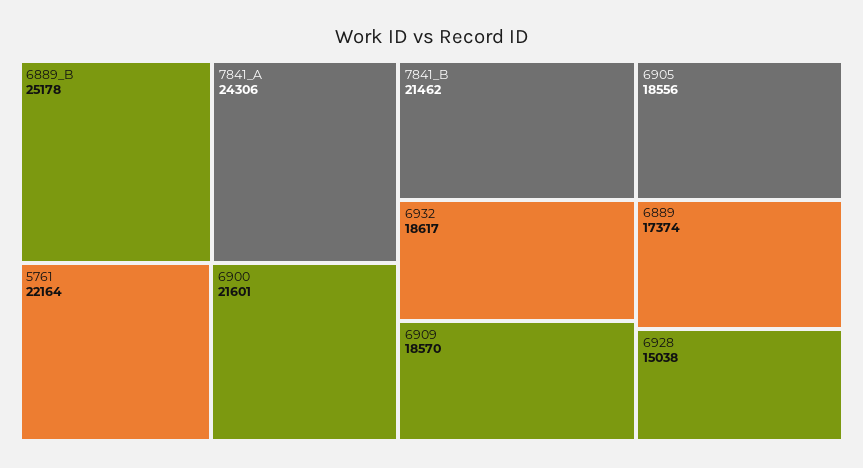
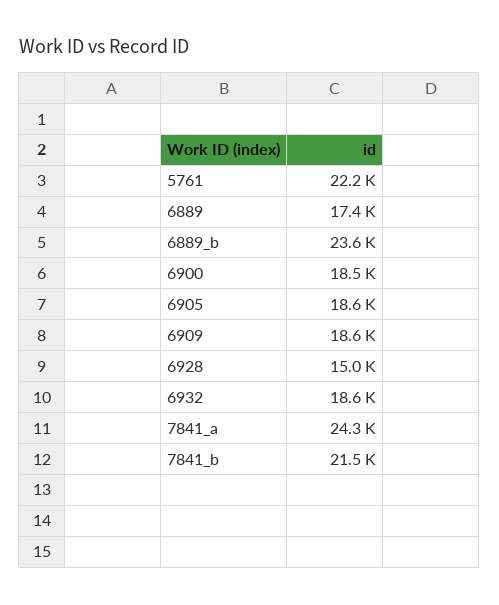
6889_B: 25178 -> 23600
6900: 21601 -> 18500

